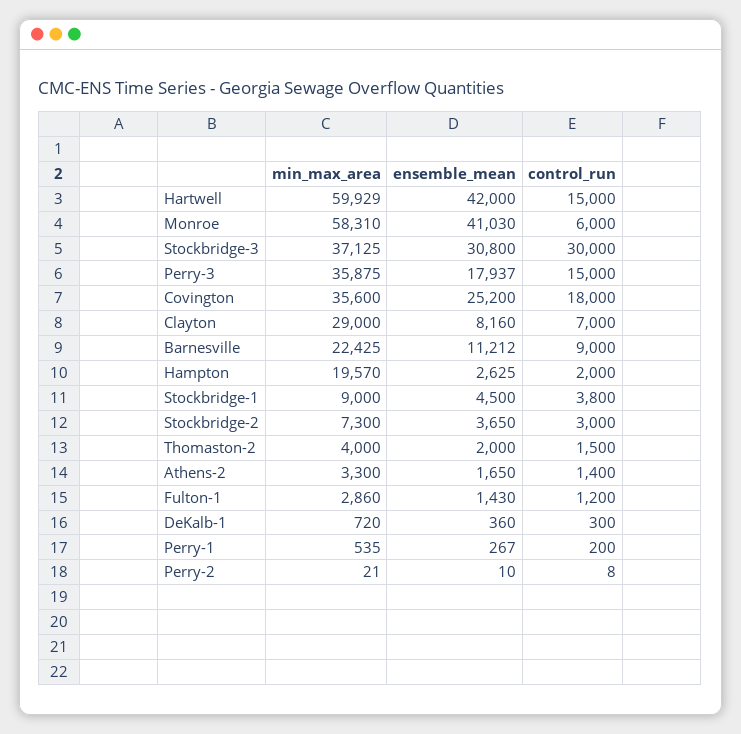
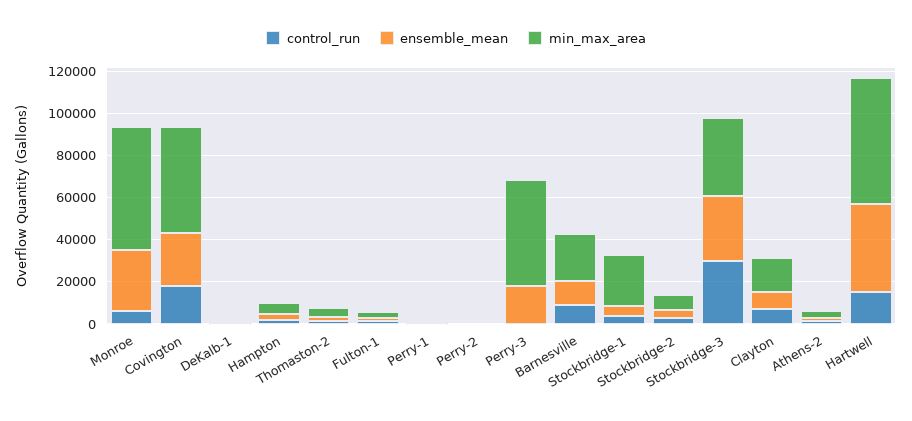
ensemble_mean, Monroe: 41030 -> 30000
min_max_area, Perry-3: 35875 -> 50000
control_run, Perry-3: 15000 -> 0
min_max_area, Covington: 35600 -> 50000
min_max_area, Clayton: 29000 -> 15000
min_max_area, Hampton: 19570 -> 5000
min_max_area, Stockbridge-1: 9000 -> 25000

